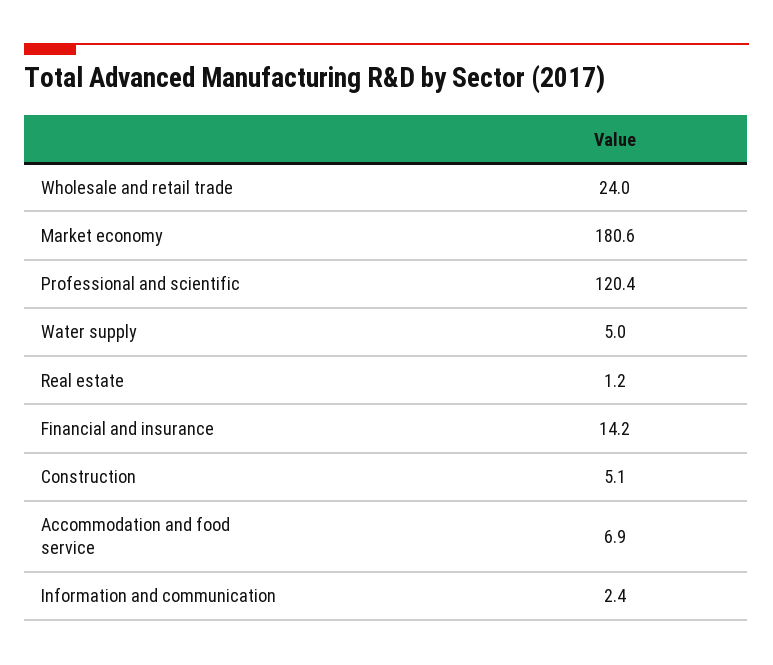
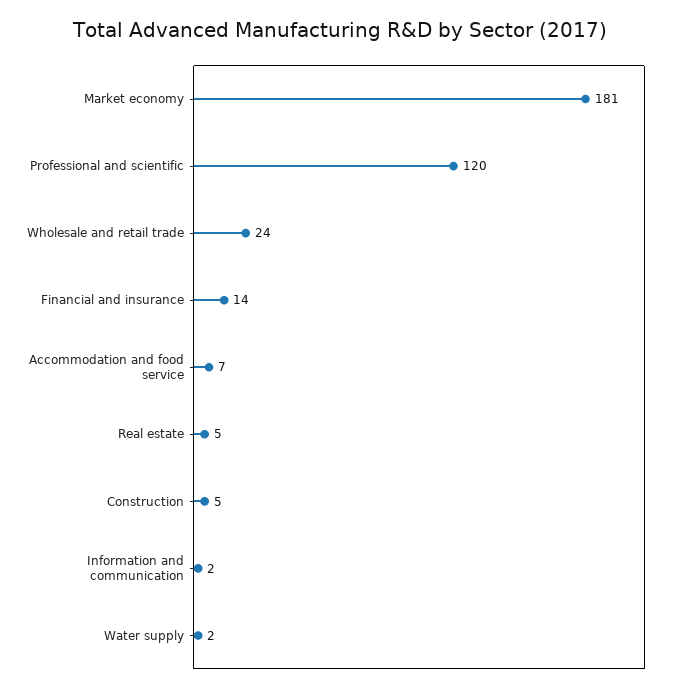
Water supply: 5 -> 2
Real estate: 1.2 -> 5

